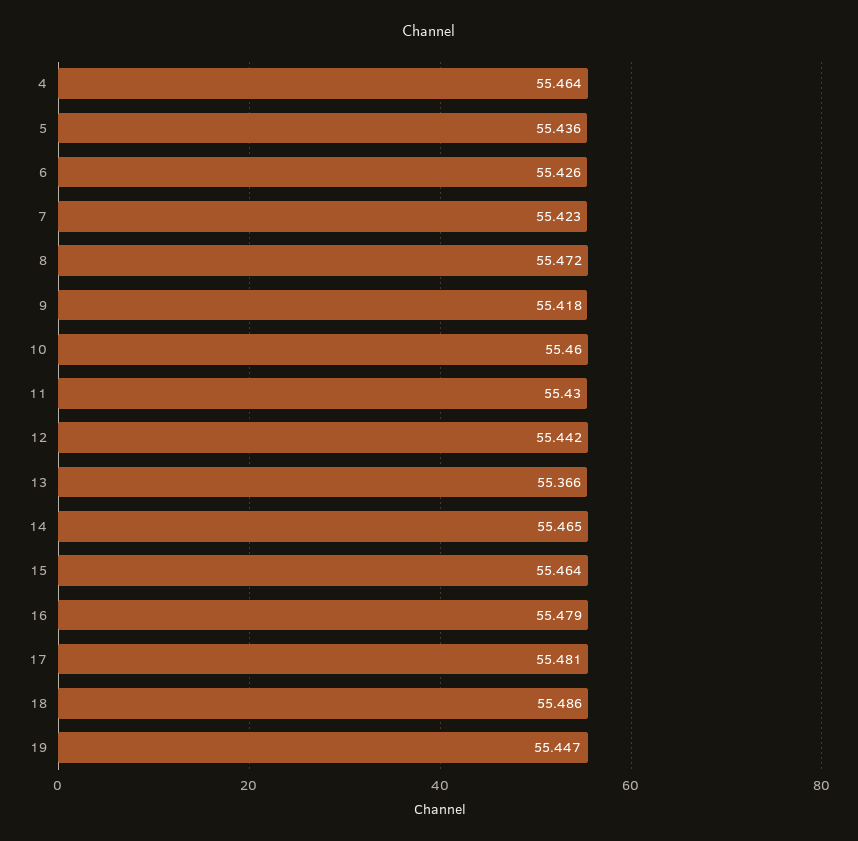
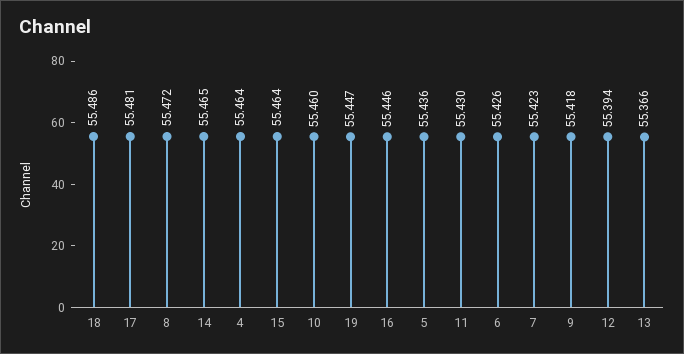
12: 55.442 -> 55.394
16: 55.479 -> 55.446

